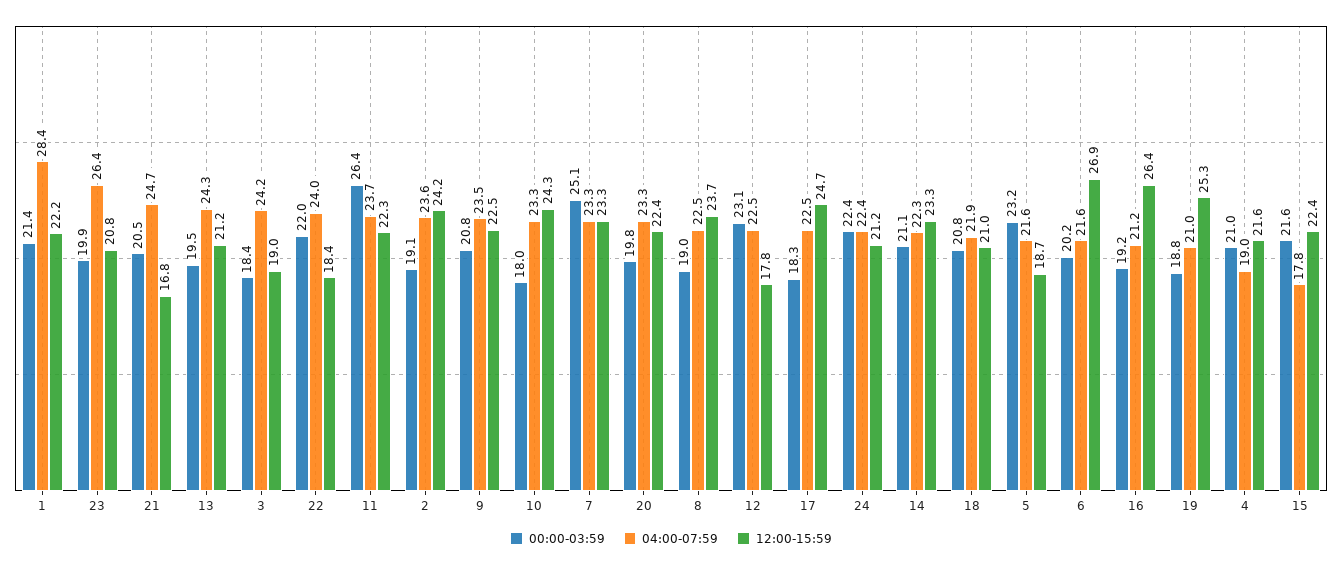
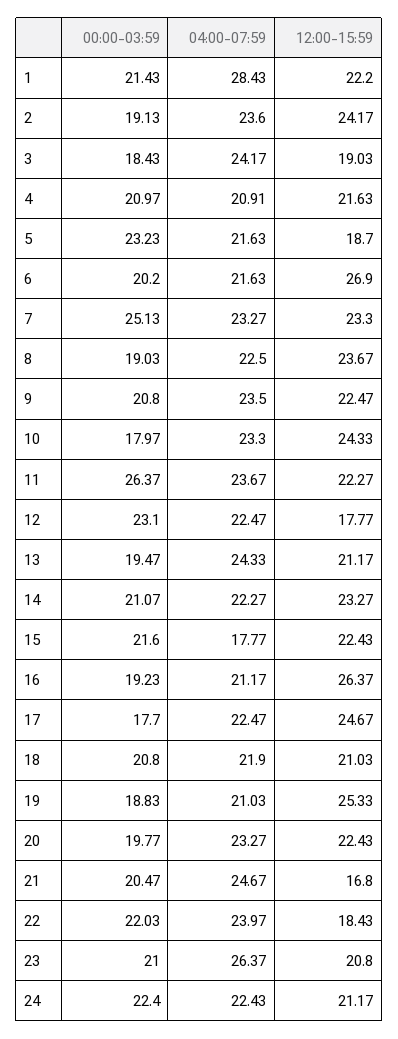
00:00-03:59, 23: 19.9 -> 21
00:00-03:59, 17: 18.3 -> 17.7
04:00-07:59, 4: 19 -> 20.91

